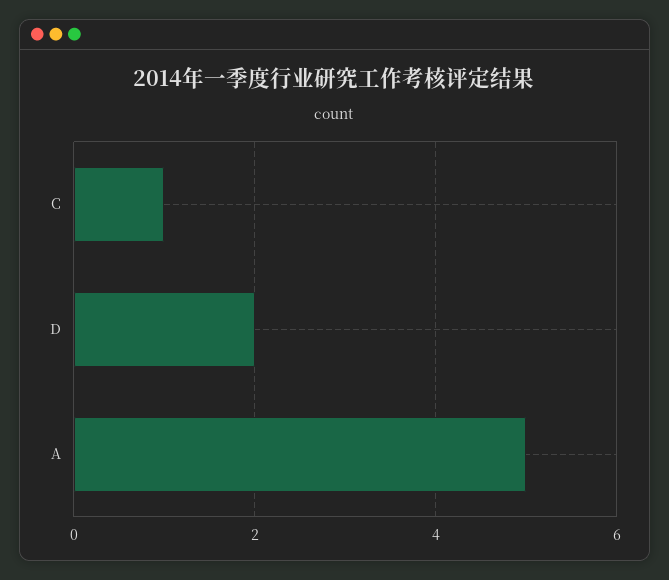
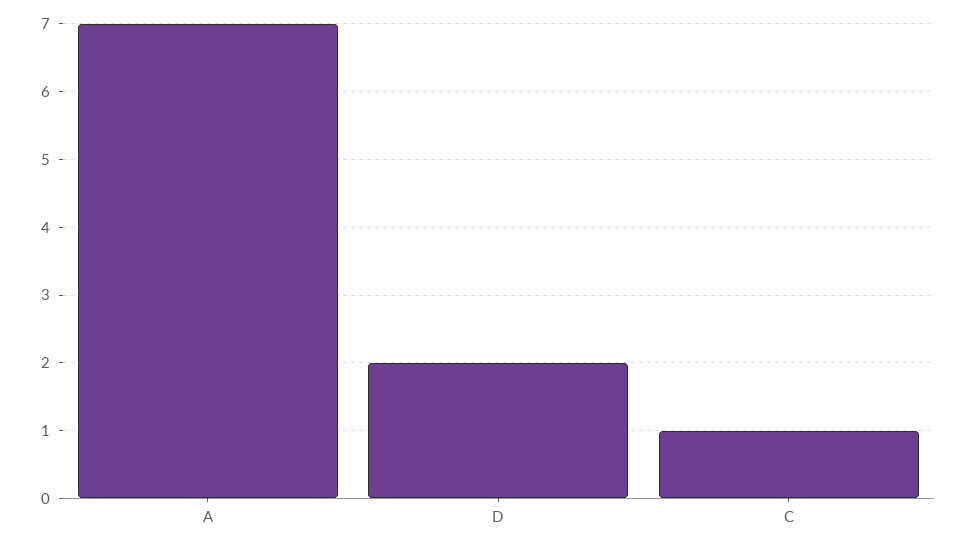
A: 5 -> 7

